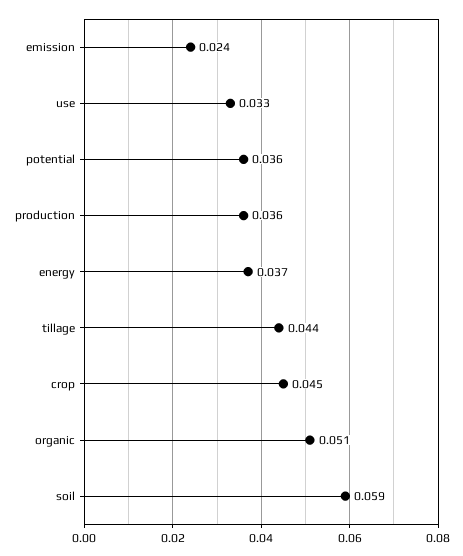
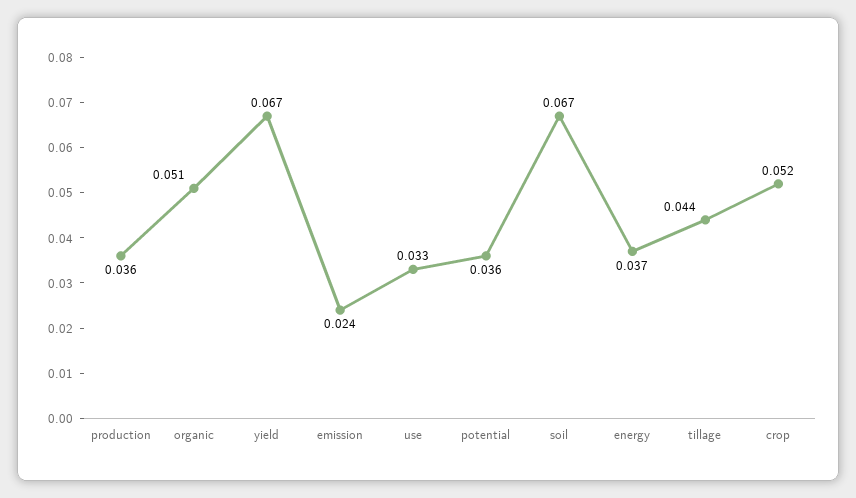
crop: 0.045 -> 0.052
soil: 0.059 -> 0.067
yield: none -> 0.067

